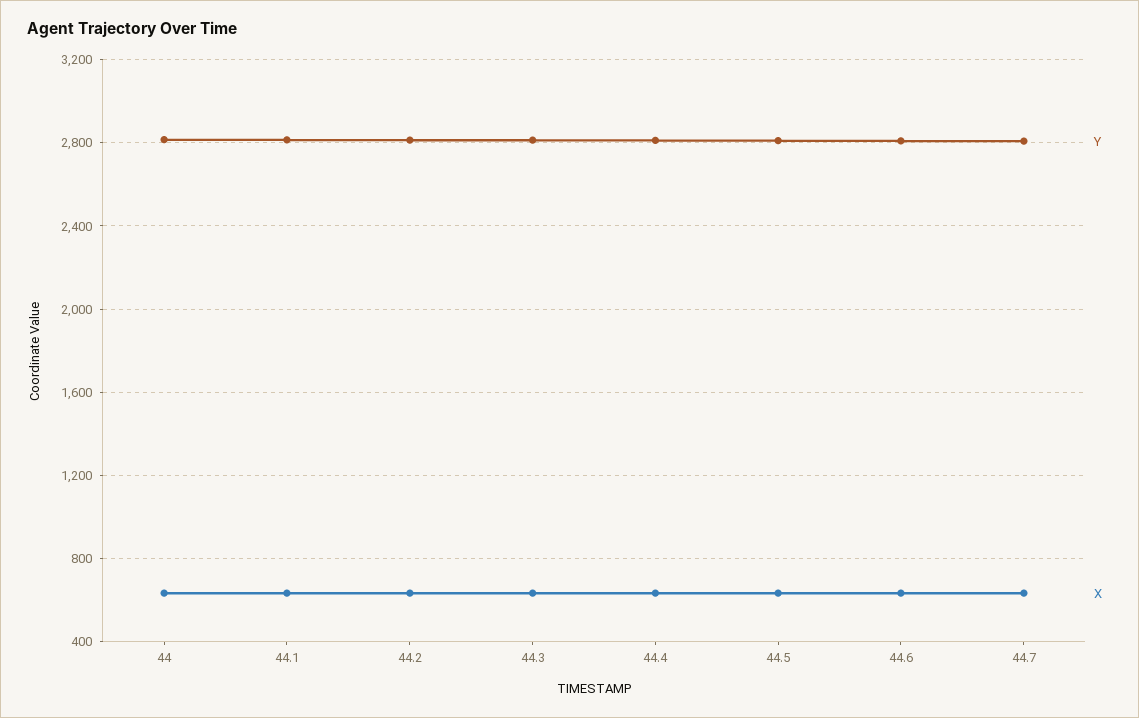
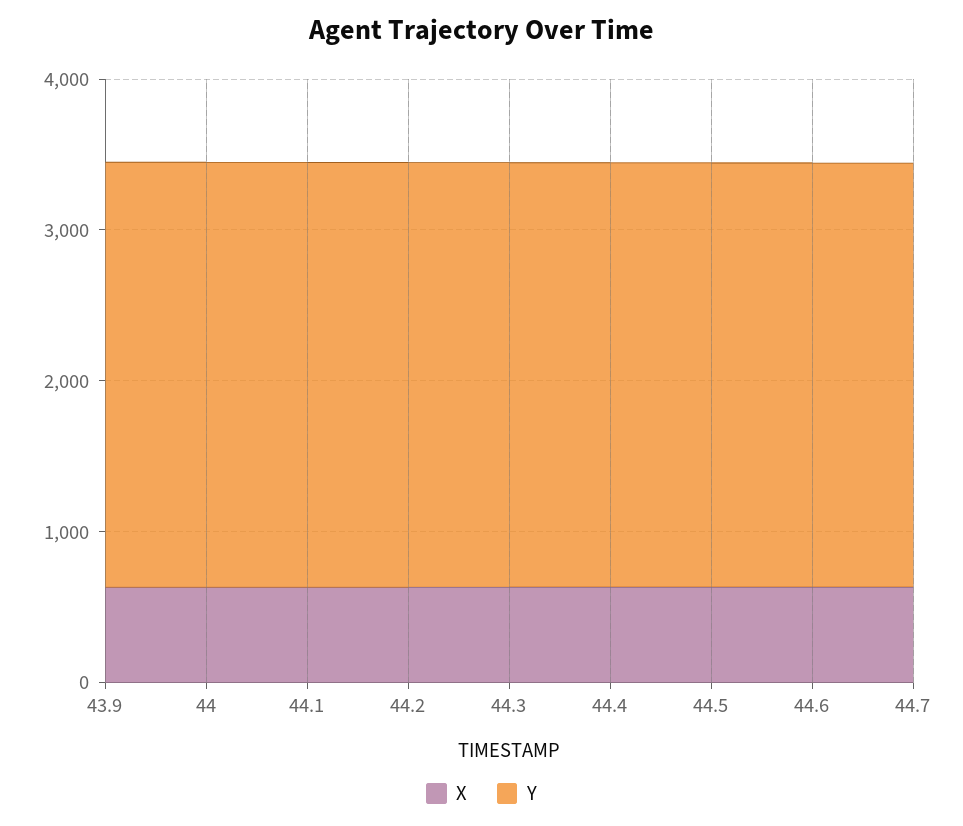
X, 43.9: none -> 600
Y, 43.9: none -> 2800

